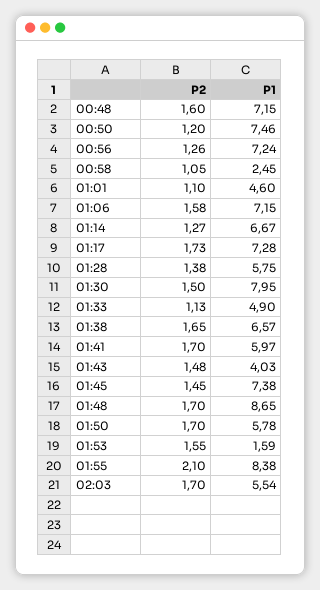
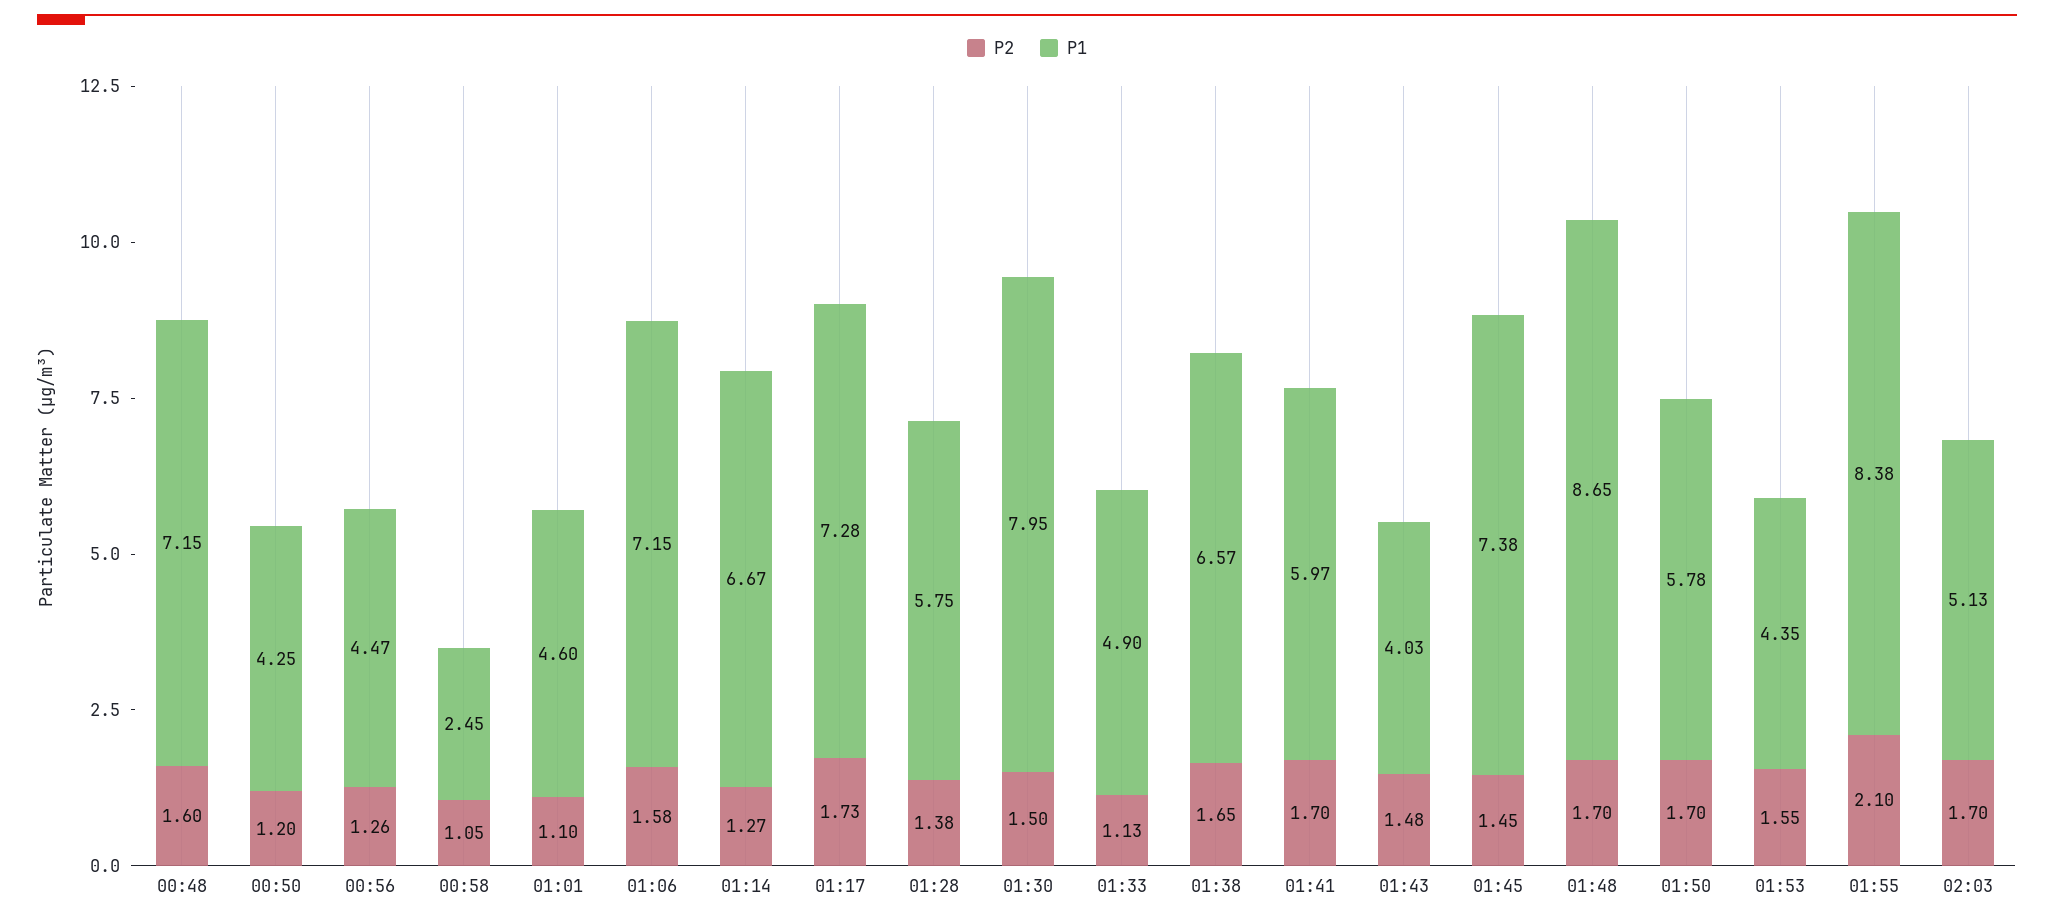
P1, 00:50: 7.46 -> 4.25
P1, 00:56: 7.24 -> 4.47
P1, 01:53: 1.59 -> 4.35
P1, 02:03: 5.54 -> 5.13

